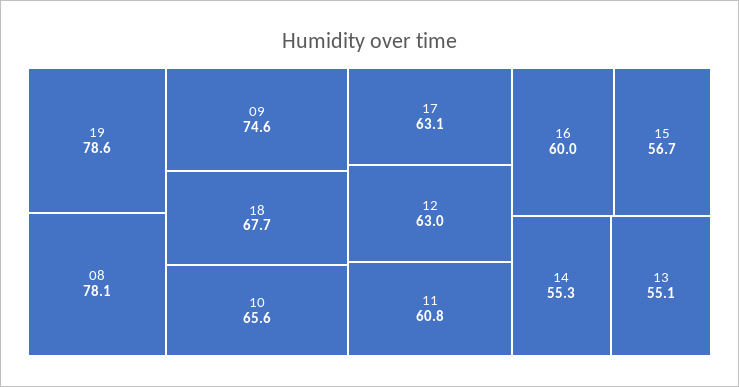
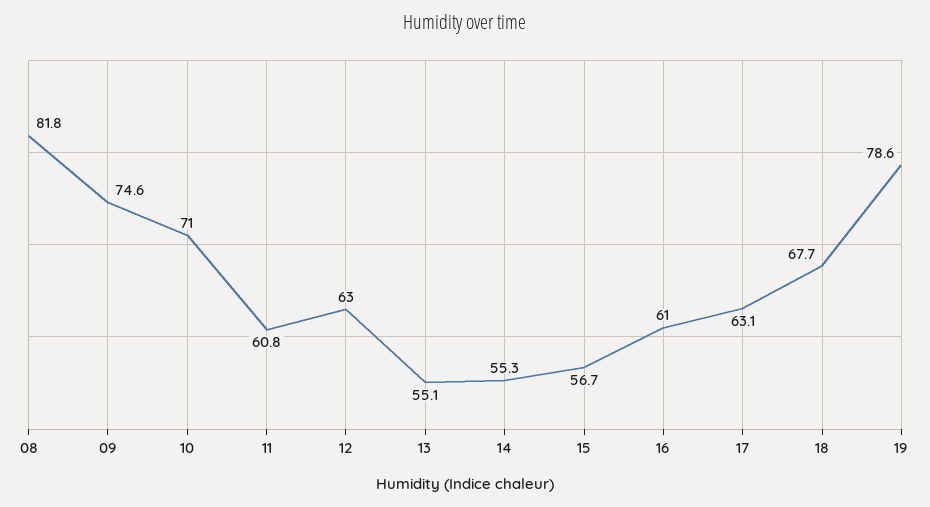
08: 78.1 -> 81.8
10: 65.6 -> 71
16: 60 -> 61

